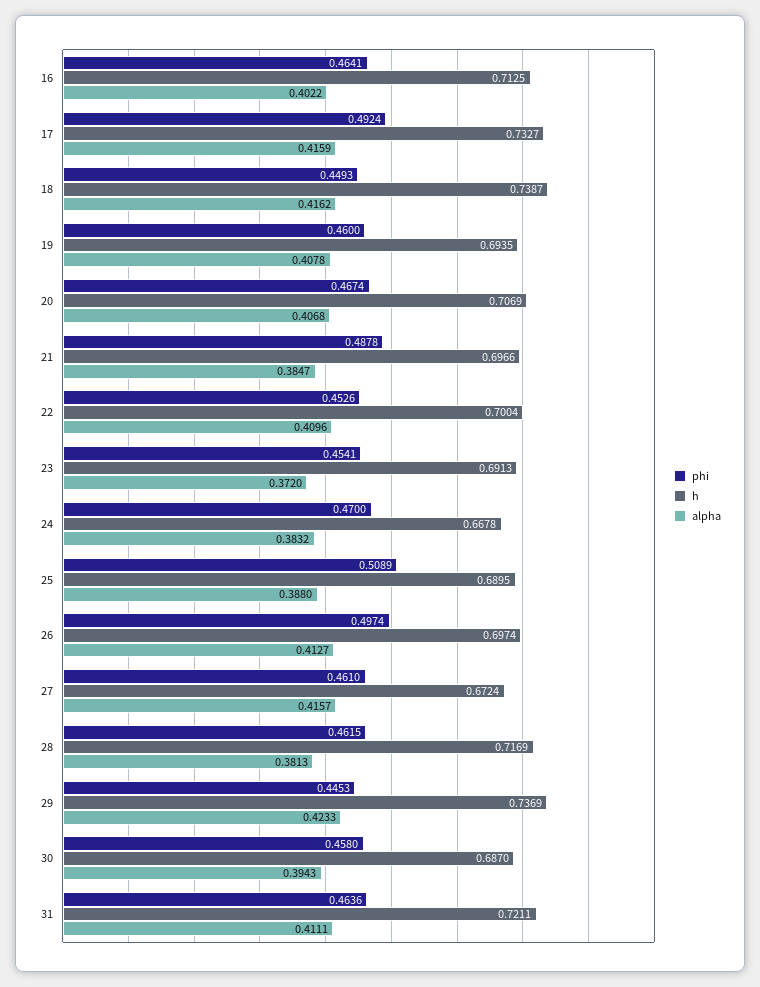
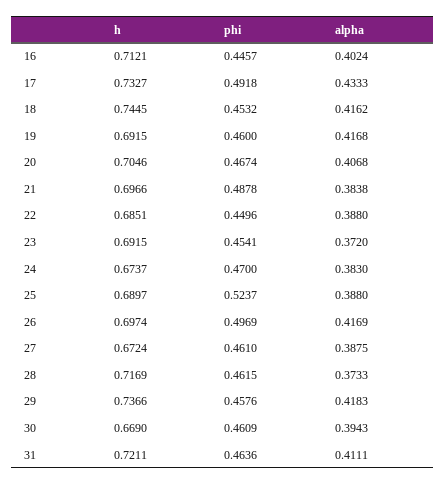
phi, 16: 0.4641 -> 0.4457
h, 16: 0.7125 -> 0.7121
alpha, 16: 0.4022 -> 0.4024
phi, 17: 0.4924 -> 0.4918
alpha, 17: 0.4159 -> 0.4333
phi, 18: 0.4493 -> 0.4532
h, 18: 0.7387 -> 0.7445
h, 19: 0.6935 -> 0.6915
alpha, 19: 0.4078 -> 0.4168
h, 20: 0.7069 -> 0.7046
alpha, 21: 0.3847 -> 0.3838
phi, 22: 0.4526 -> 0.4496
h, 22: 0.7004 -> 0.6851
alpha, 22: 0.4096 -> 0.388
h, 23: 0.6913 -> 0.6915
h, 24: 0.6678 -> 0.6737
alpha, 24: 0.3832 -> 0.383
phi, 25: 0.5089 -> 0.5237
h, 25: 0.6895 -> 0.6897
phi, 26: 0.4974 -> 0.4969
alpha, 26: 0.4127 -> 0.4169
alpha, 27: 0.4157 -> 0.3875
alpha, 28: 0.3813 -> 0.3733
phi, 29: 0.4453 -> 0.4576
h, 29: 0.7369 -> 0.7366
alpha, 29: 0.4233 -> 0.4183
phi, 30: 0.458 -> 0.4609
h, 30: 0.687 -> 0.669

